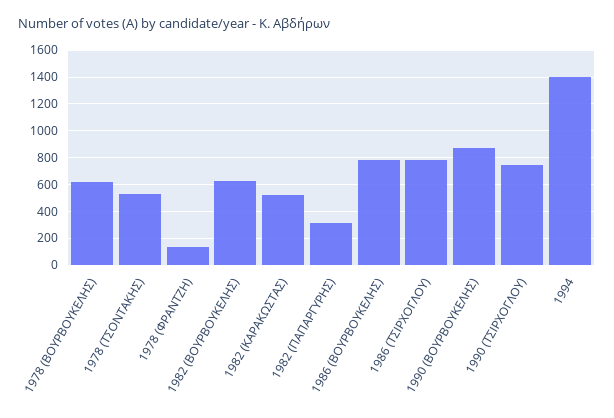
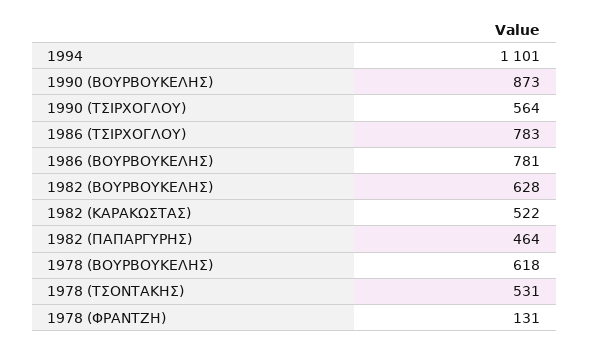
1982 (ΠΑΠΑΡΓΥΡΗΣ): 300 -> 464
1990 (ΤΣΙΡΧΟΓΛΟΥ): 750 -> 564
1994: 1400 -> 1101

